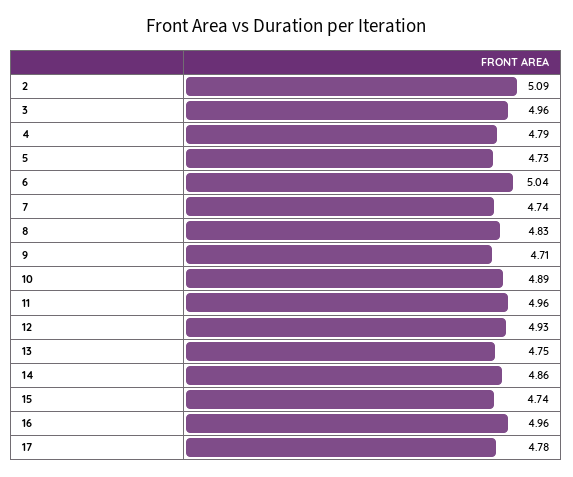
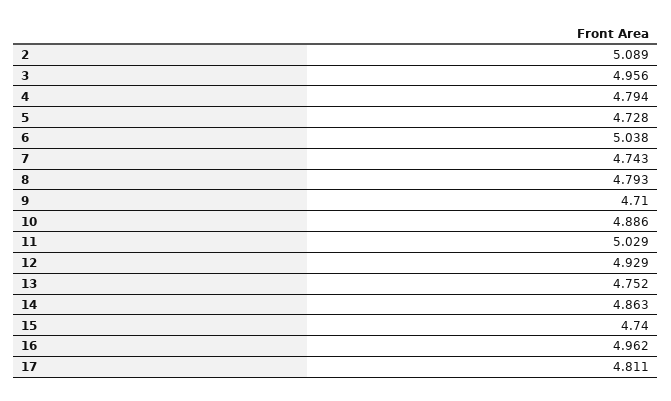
8: 4.83 -> 4.793
11: 4.96 -> 5.029
17: 4.78 -> 4.811

